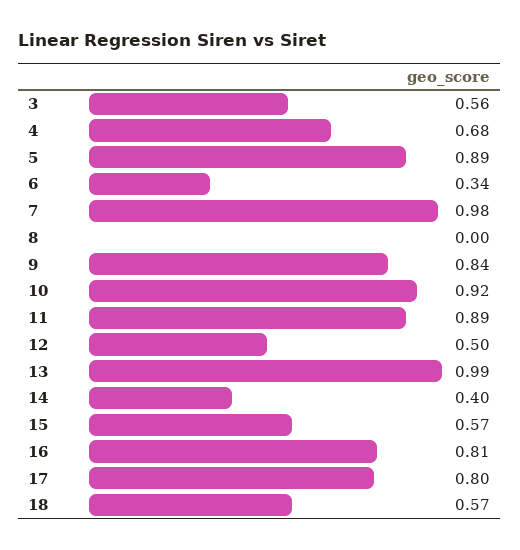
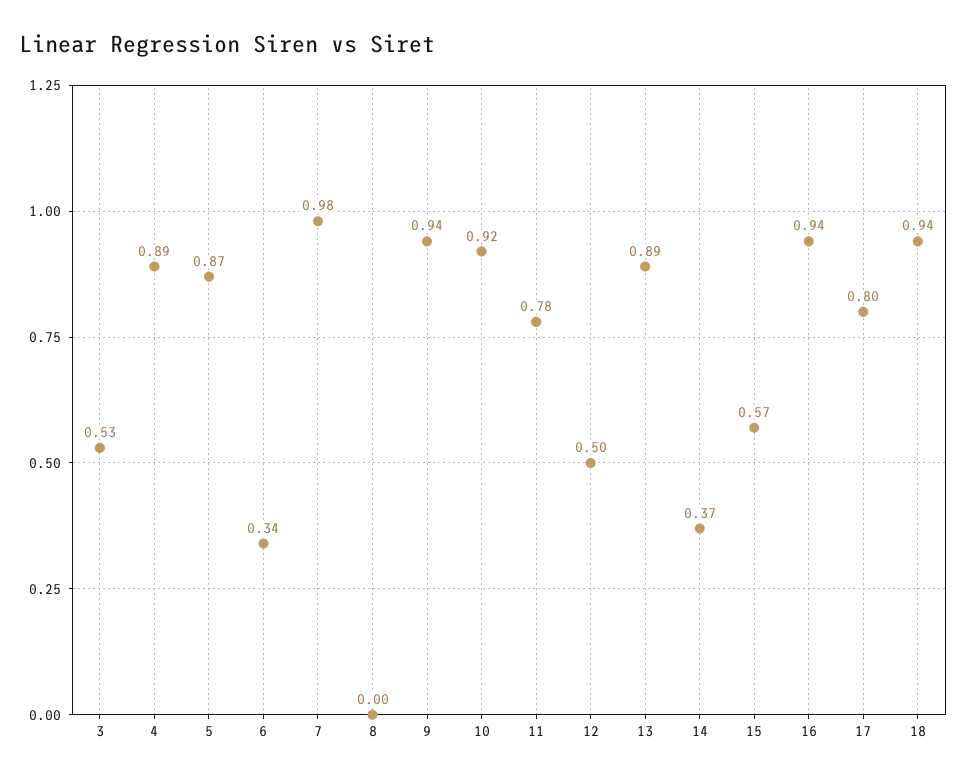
3: 0.56 -> 0.53
4: 0.68 -> 0.89
5: 0.89 -> 0.87
9: 0.84 -> 0.94
11: 0.89 -> 0.78
13: 0.99 -> 0.89
14: 0.4 -> 0.37
16: 0.81 -> 0.94
18: 0.57 -> 0.94

